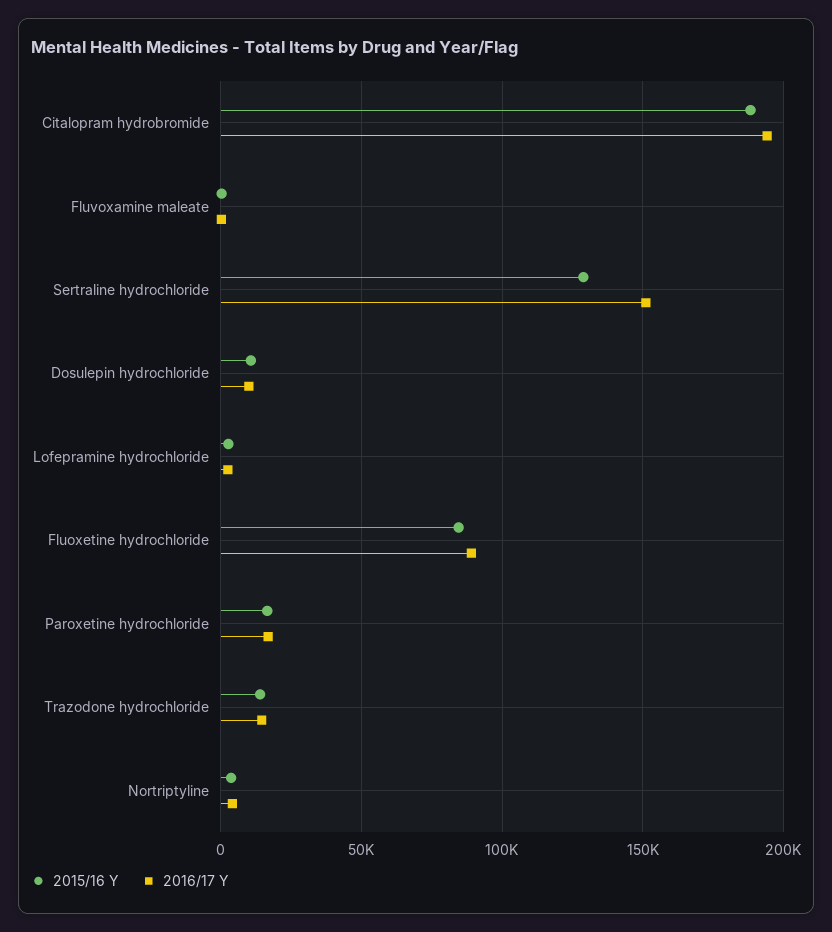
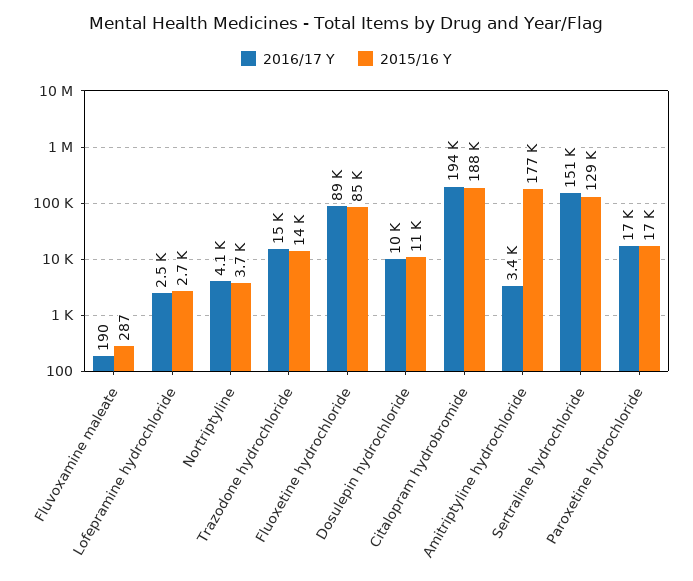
2016/17 Y, Amitriptyline hydrochloride: none -> 3400
2015/16 Y, Amitriptyline hydrochloride: none -> 177000

